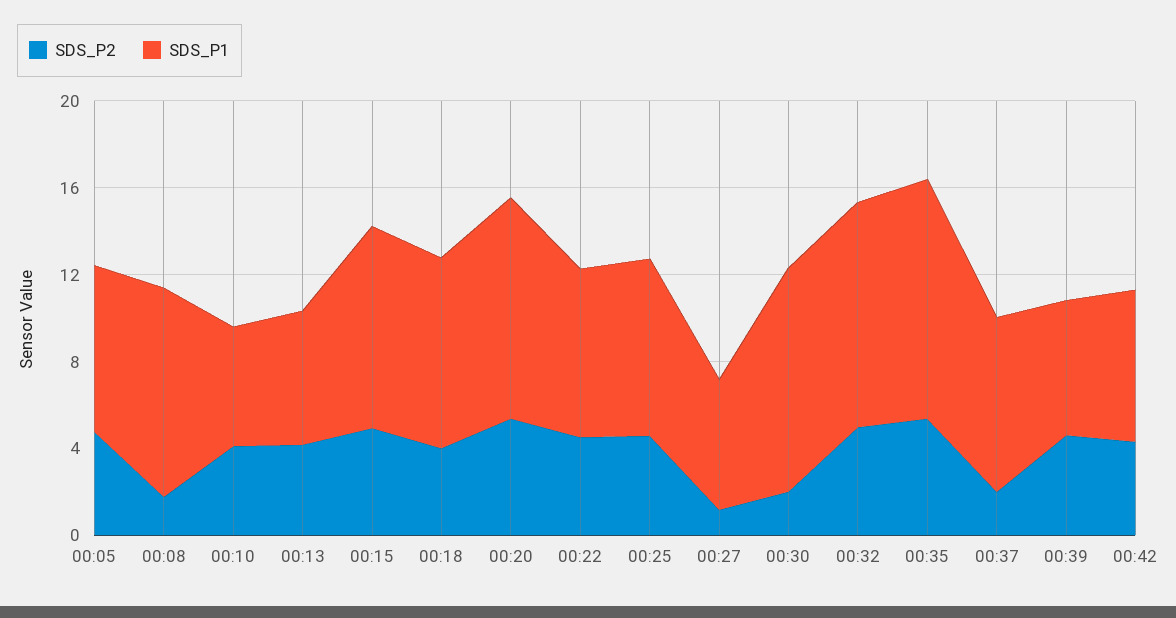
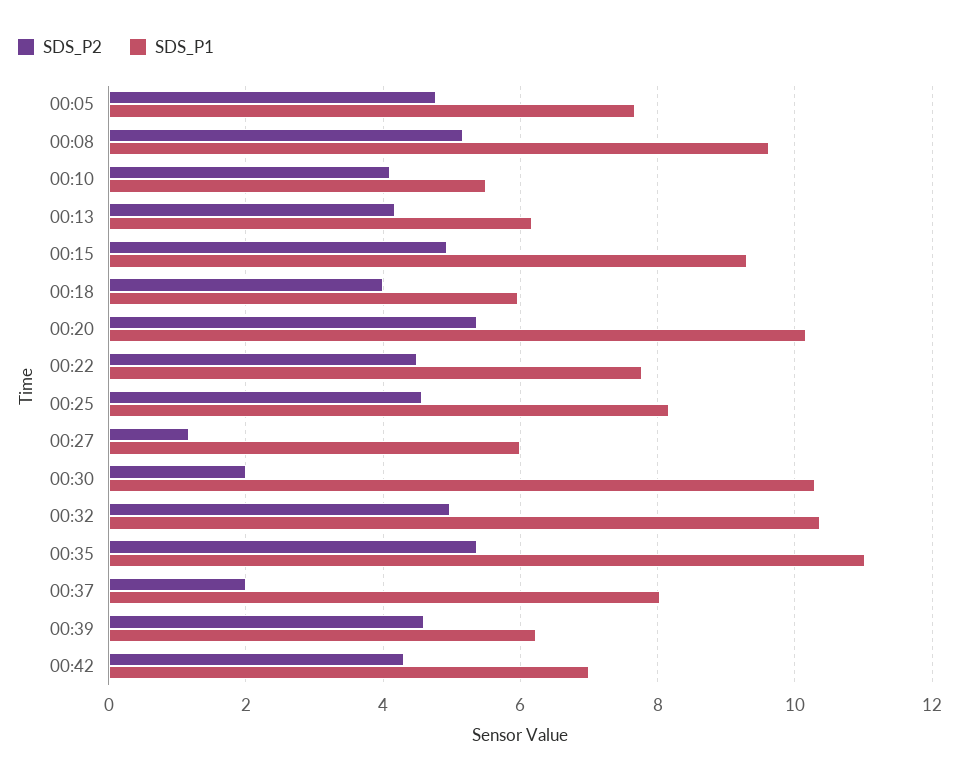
SDS_P2, 00:08: 2 -> 5.2
SDS_P1, 00:18: 9 -> 6

